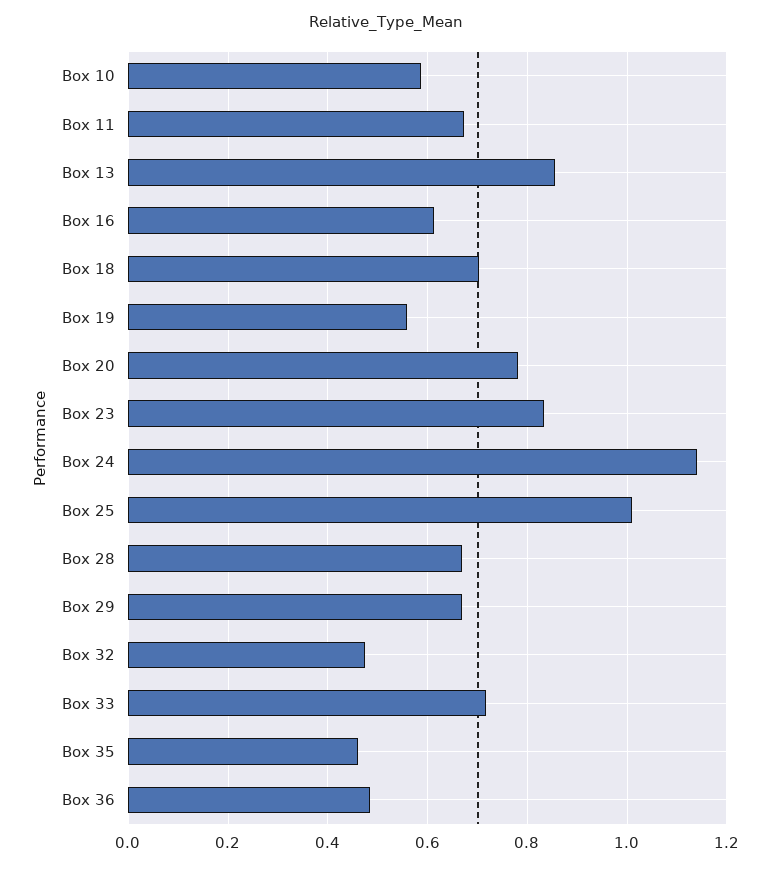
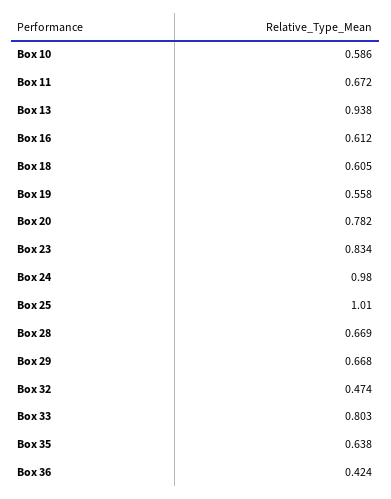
Box 13: 0.86 -> 0.938
Box 18: 0.7 -> 0.605
Box 24: 1.14 -> 0.98
Box 33: 0.72 -> 0.803
Box 35: 0.46 -> 0.638
Box 36: 0.48 -> 0.424

